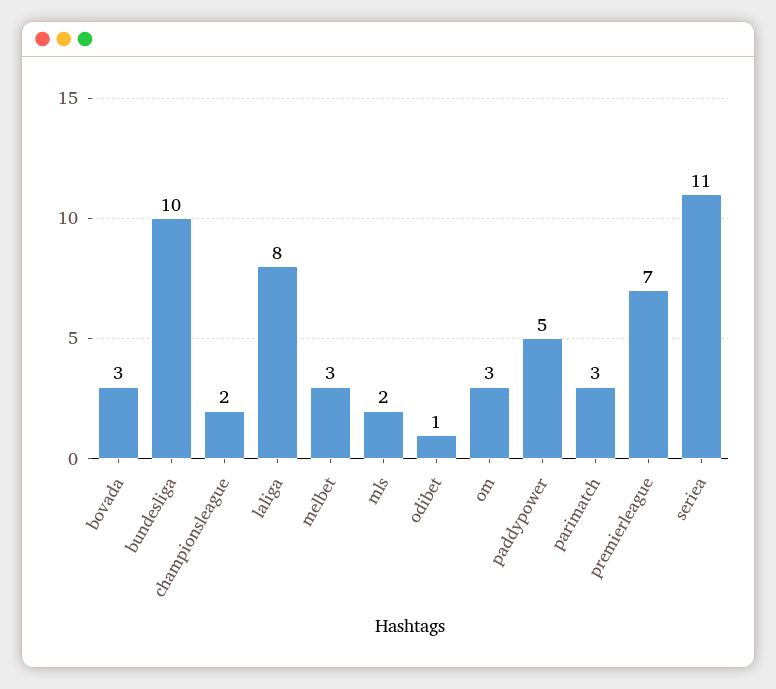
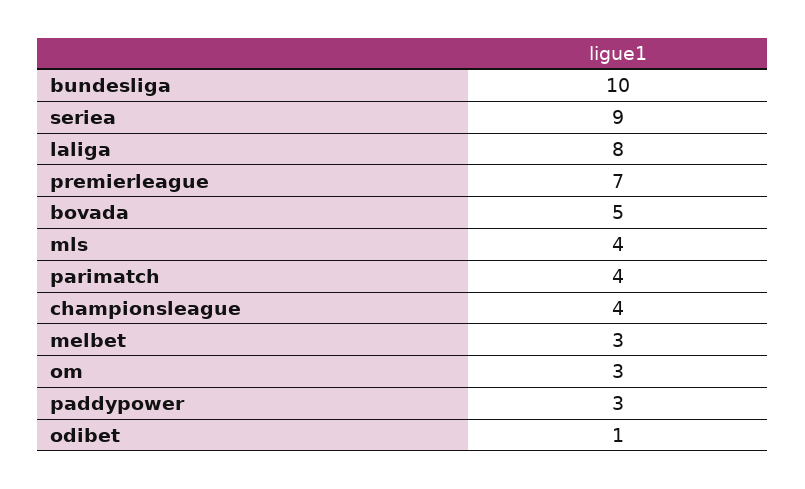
bovada: 3 -> 5
championsleague: 2 -> 4
mls: 2 -> 4
paddypower: 5 -> 3
parimatch: 3 -> 4
seriea: 11 -> 9

